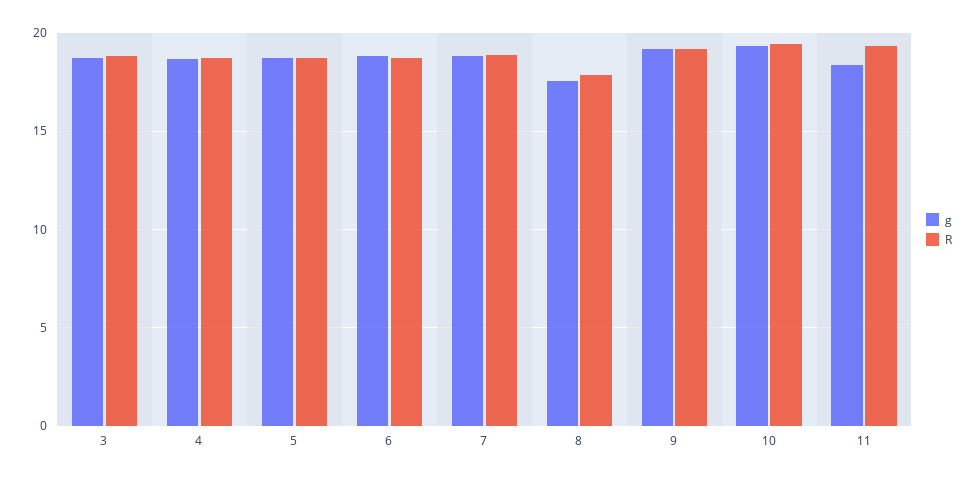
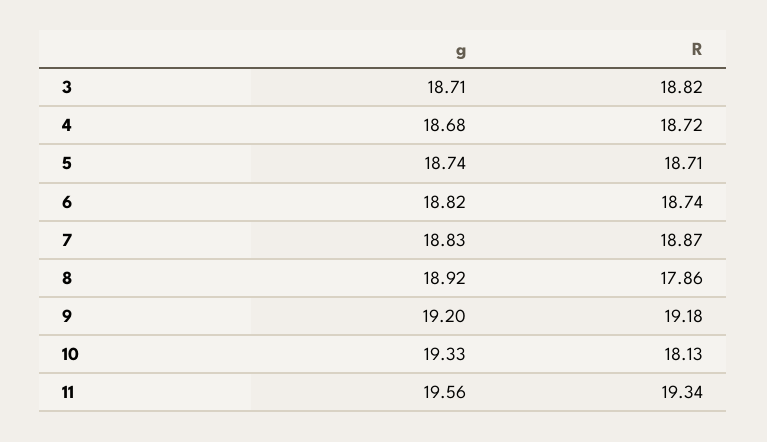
g, 8: 17.5 -> 18.92
R, 10: 19.5 -> 18.13
g, 11: 18.5 -> 19.56

